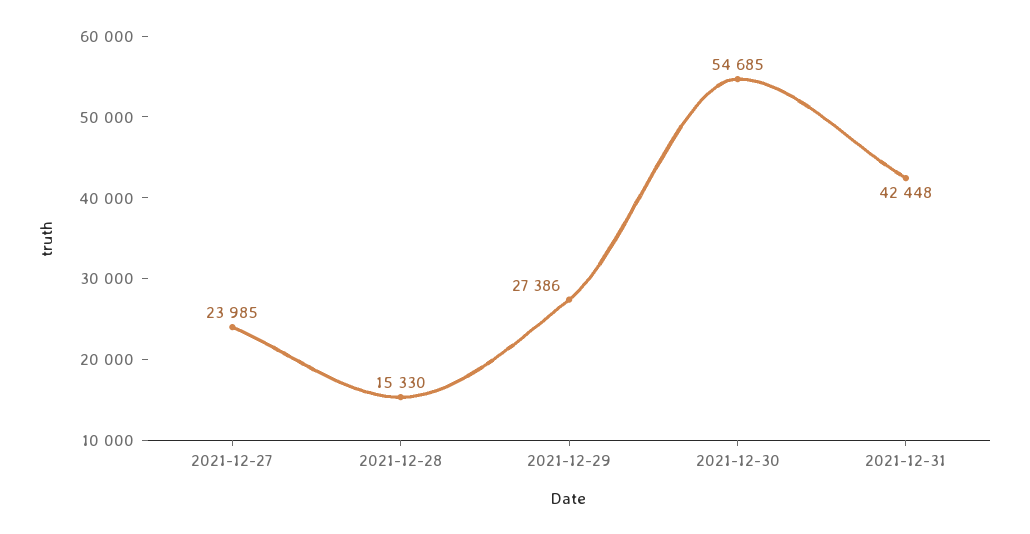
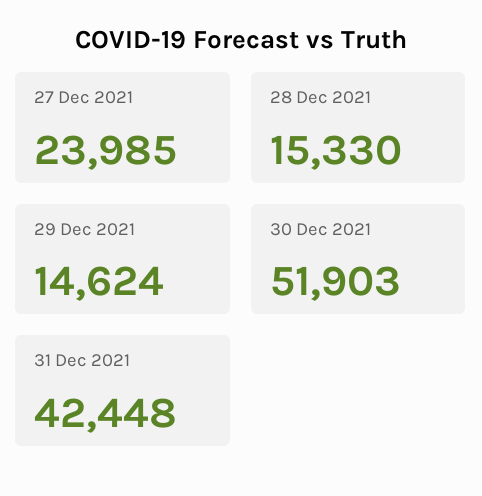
2021-12-29: 27386 -> 14624
2021-12-30: 54685 -> 51903

